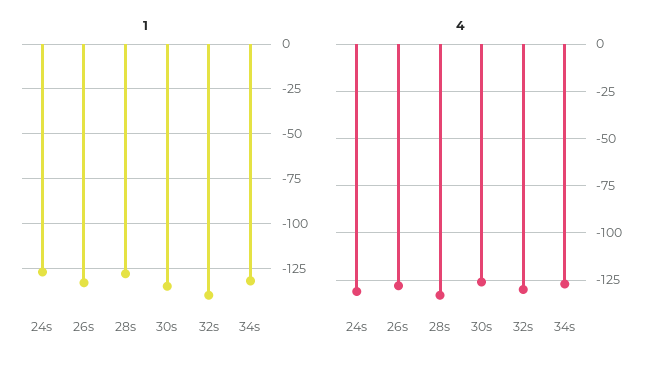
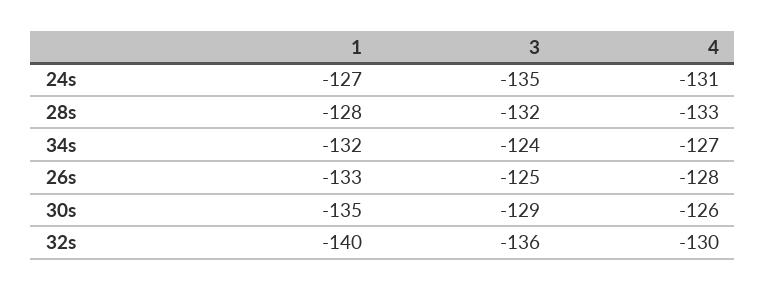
3, 24s: none -> -135
3, 28s: none -> -132
3, 34s: none -> -124
3, 26s: none -> -125
3, 30s: none -> -129
3, 32s: none -> -136

